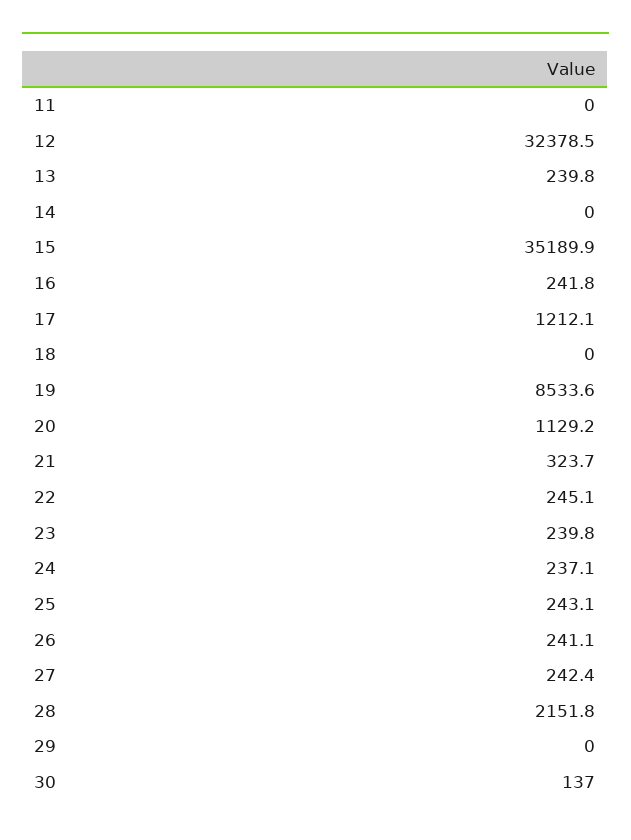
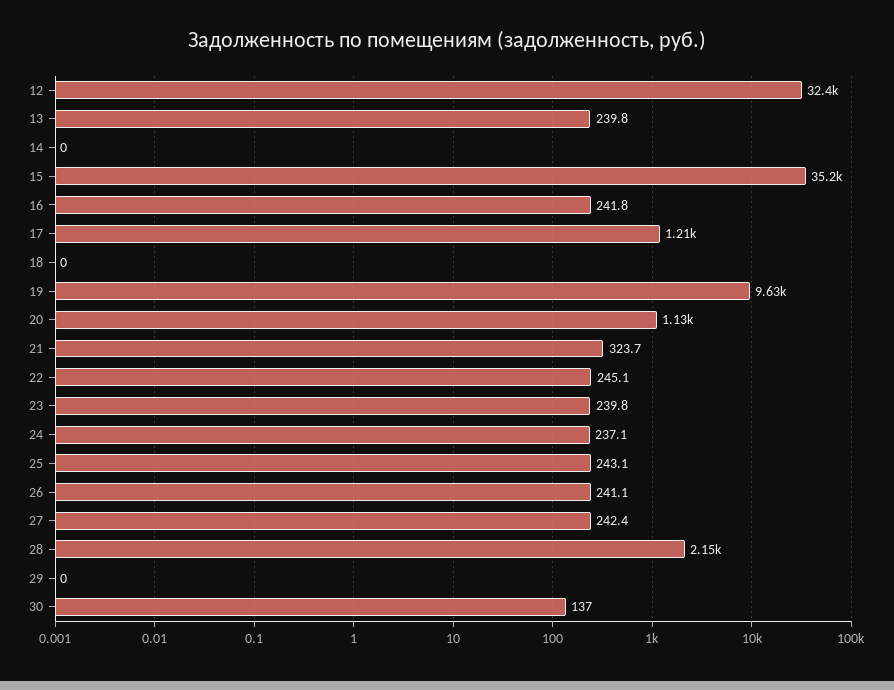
11: 0 -> none
19: 8533.6 -> 9630

